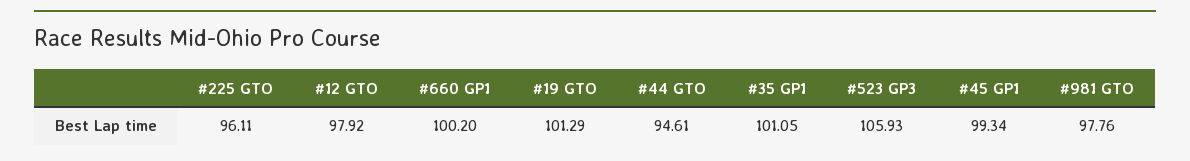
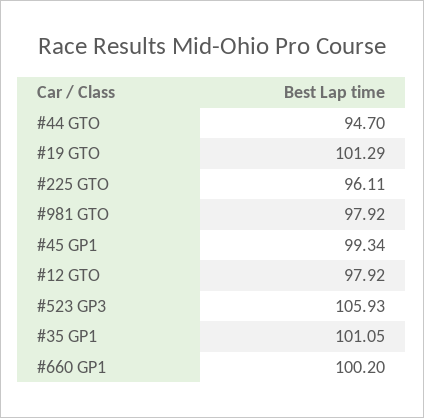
#44 GTO: 94.61 -> 94.7
#981 GTO: 97.76 -> 97.92

